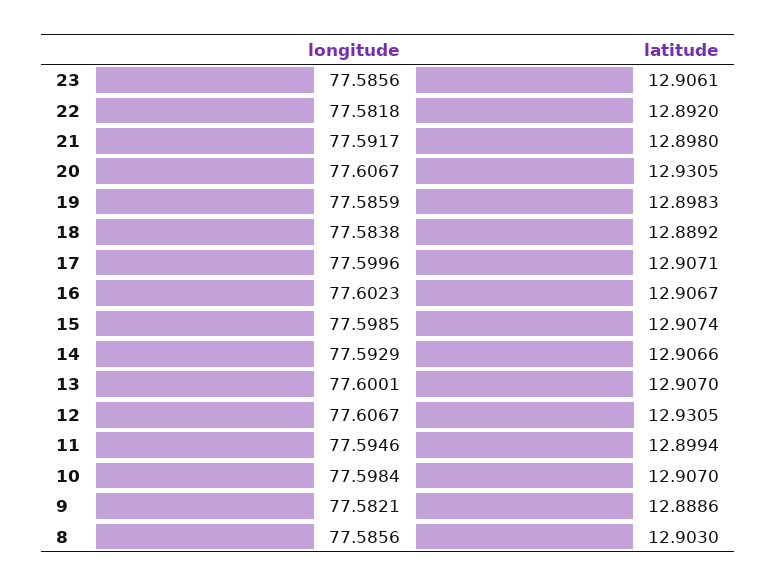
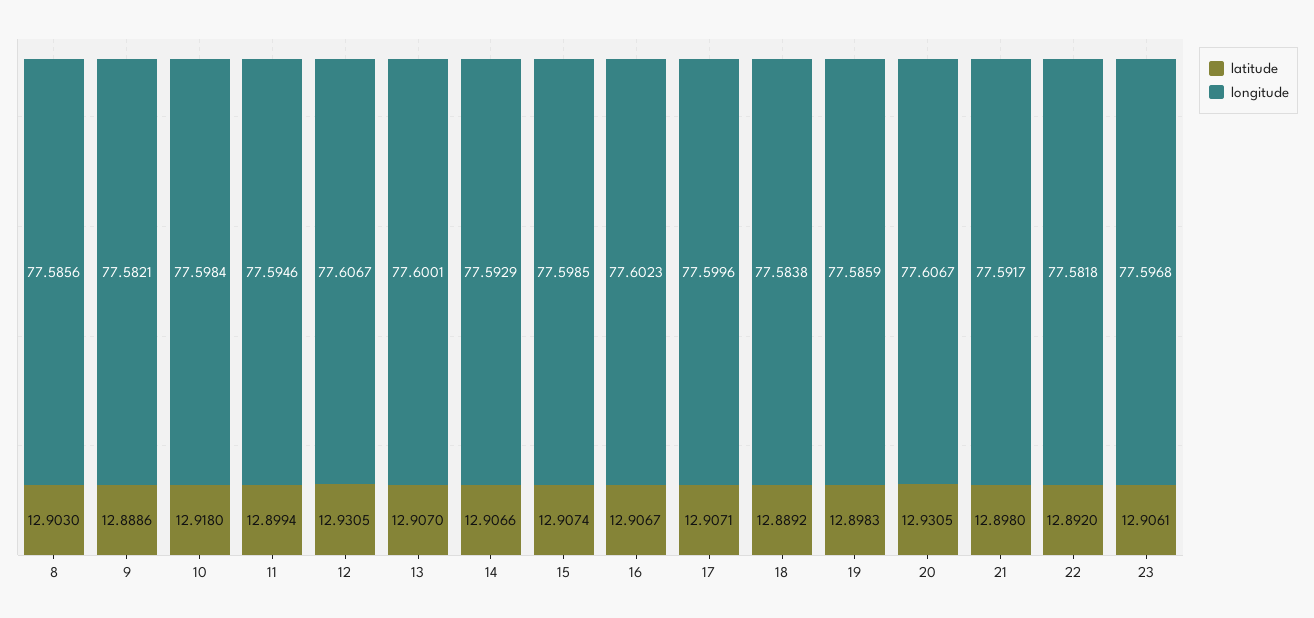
longitude, 23: 77.5856 -> 77.5968
latitude, 10: 12.907 -> 12.918

